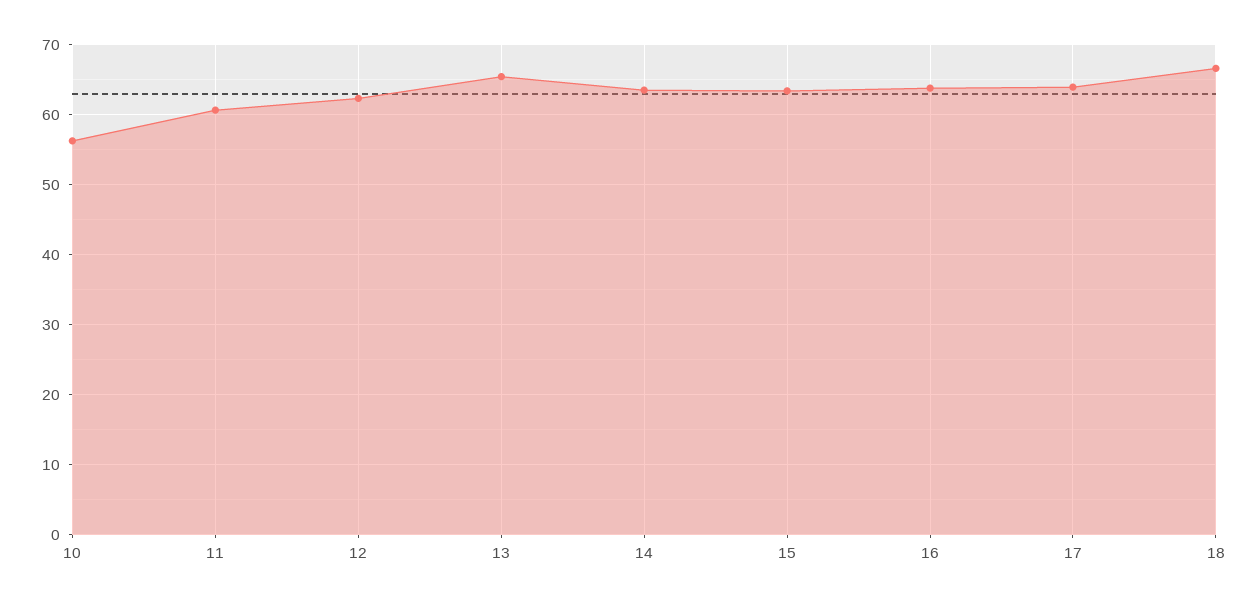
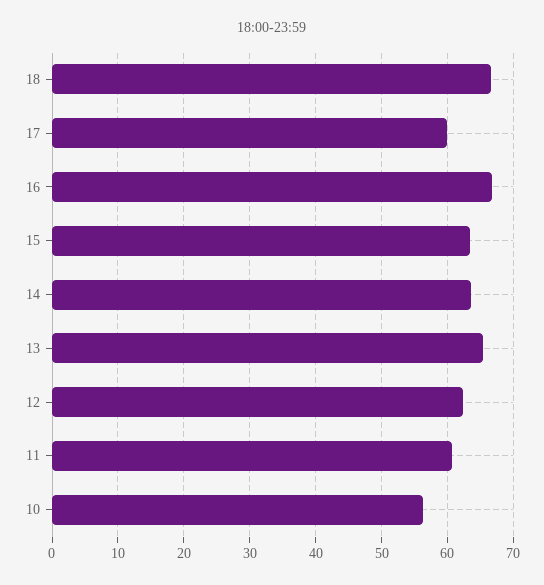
16: 64 -> 67
17: 64 -> 60

